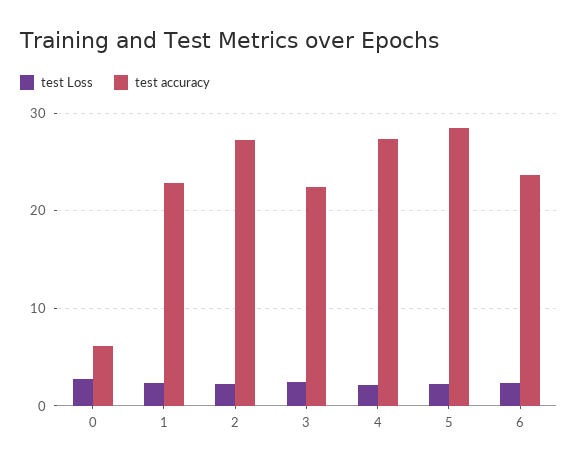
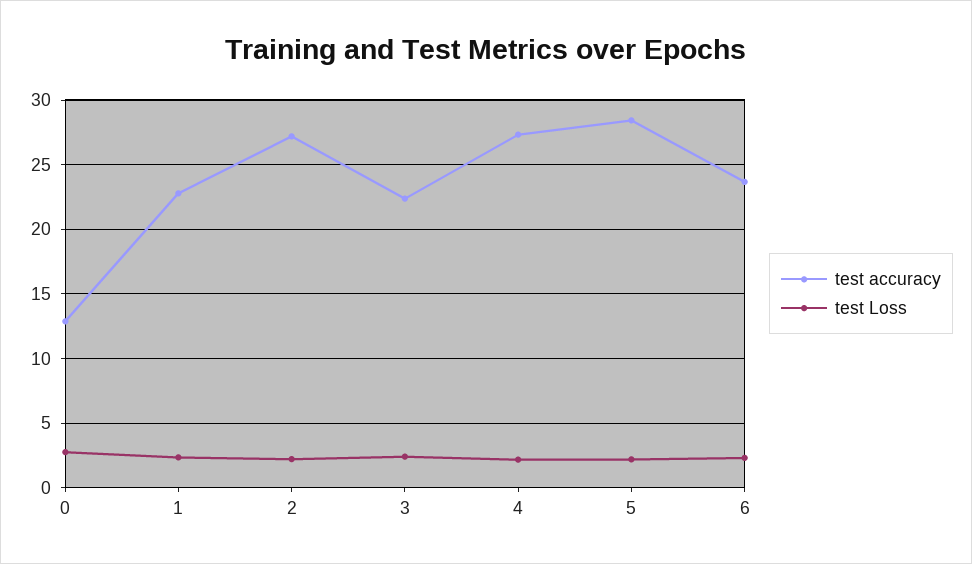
test accuracy, 0: 6 -> 13

